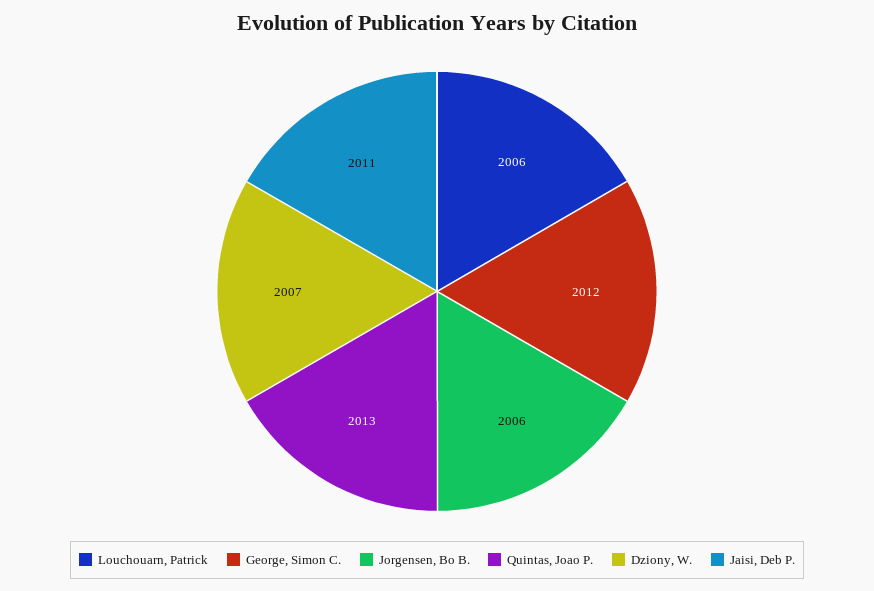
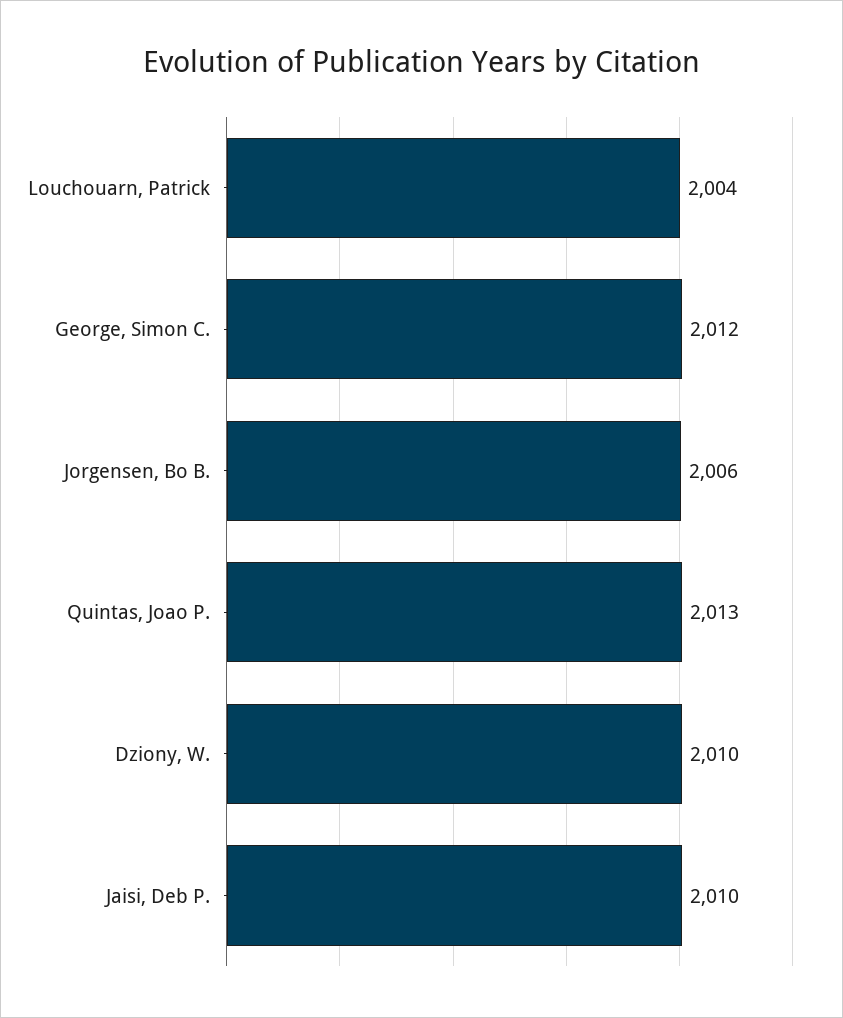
Louchouarn, Patrick: 2006 -> 2004
Dziony, W.: 2007 -> 2010
Jaisi, Deb P.: 2011 -> 2010

